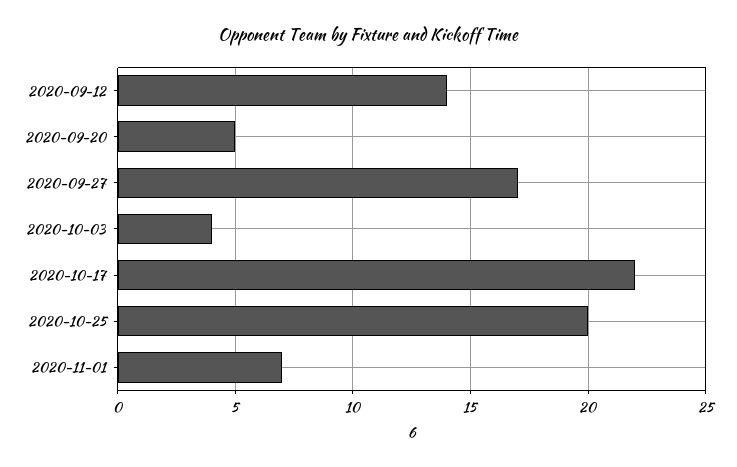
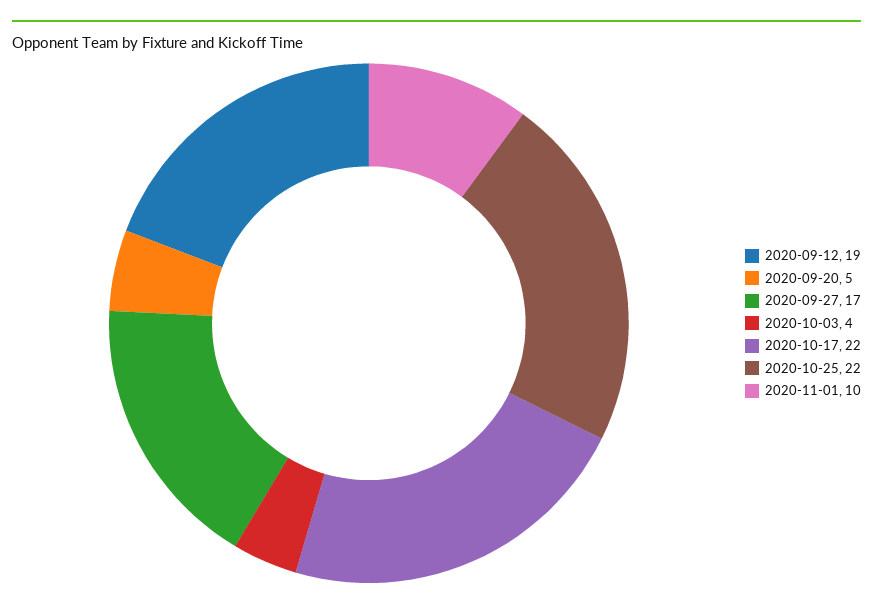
2020-09-12: 14 -> 19
2020-10-25: 20 -> 22
2020-11-01: 7 -> 10

